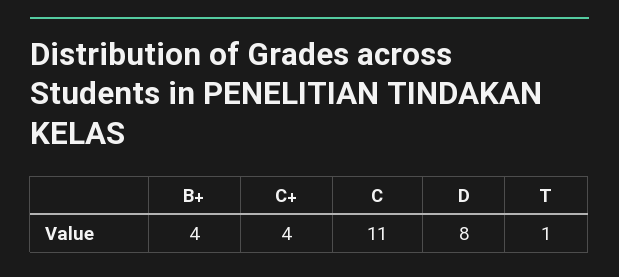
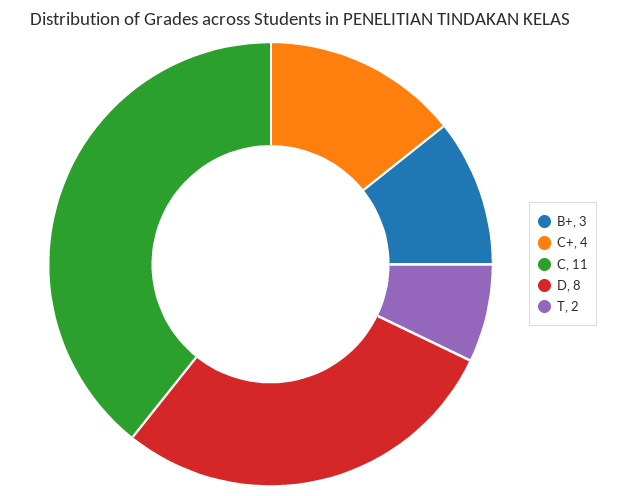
B+: 4 -> 3
T: 1 -> 2

